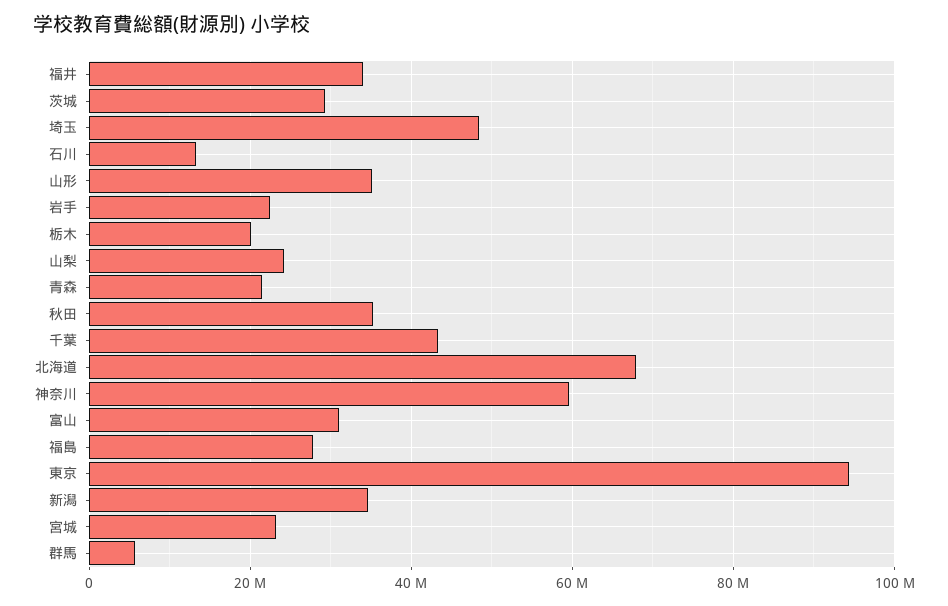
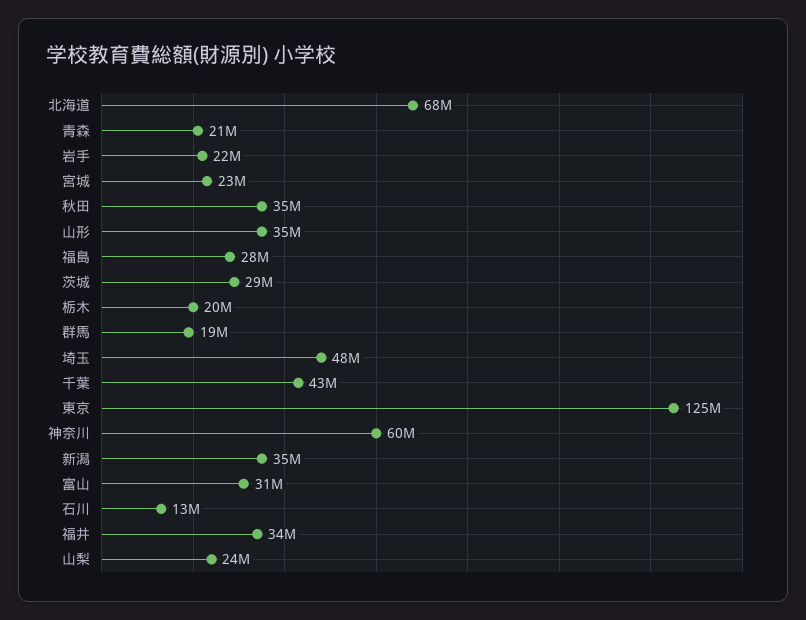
東京: 94000000 -> 125000000
群馬: 6000000 -> 19000000

